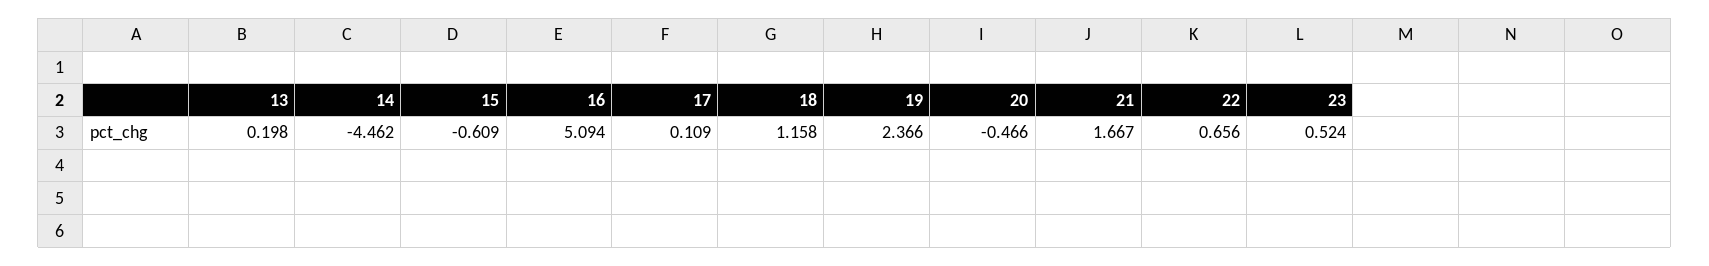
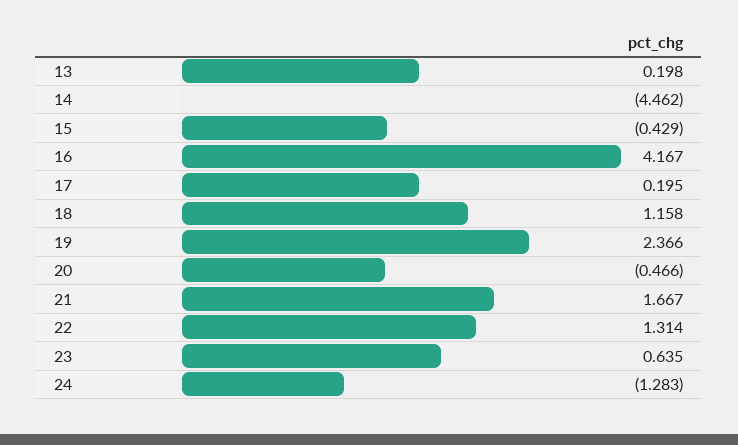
15: -0.609 -> -0.429
16: 5.094 -> 4.167
17: 0.109 -> 0.195
22: 0.656 -> 1.314
23: 0.524 -> 0.635
24: none -> -1.283

